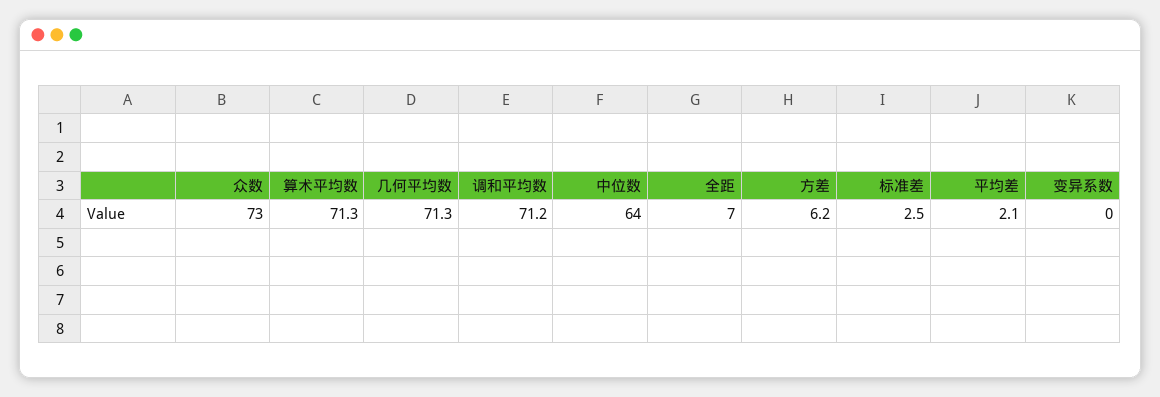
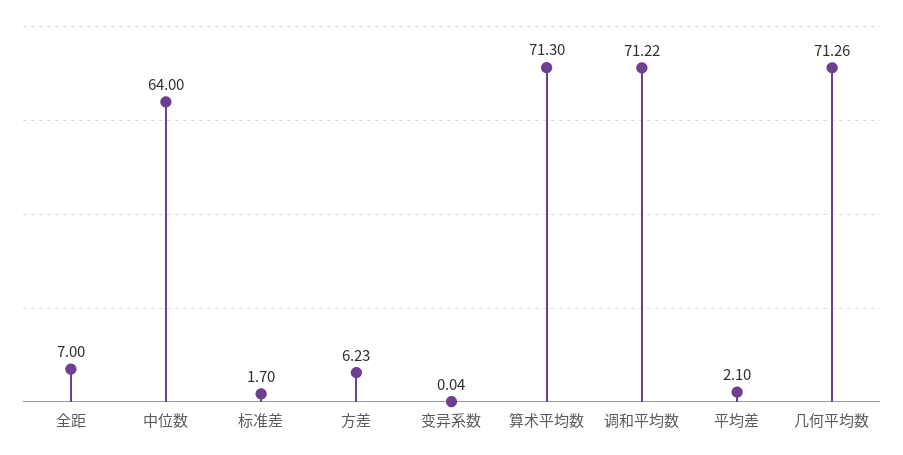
众数: 73 -> none
标准差: 2.5 -> 1.7

